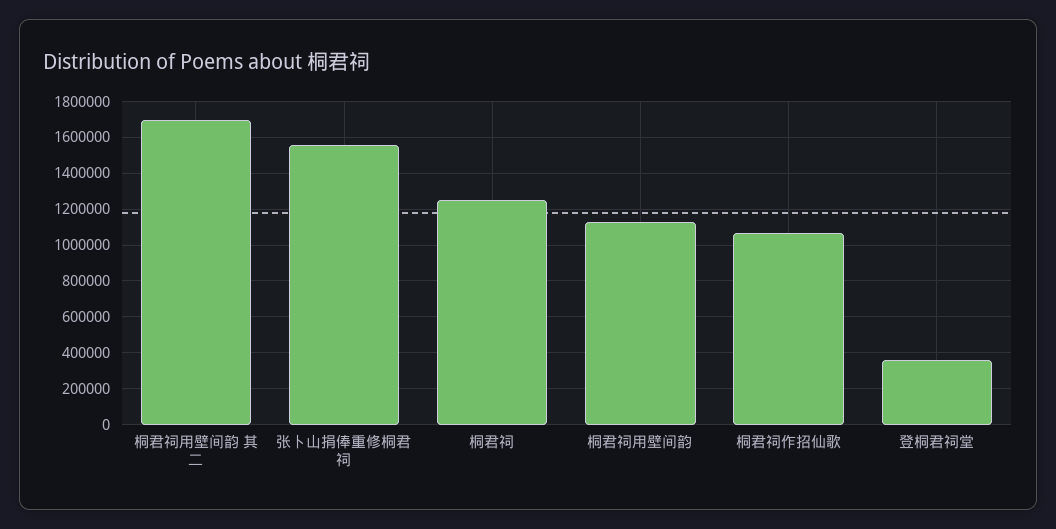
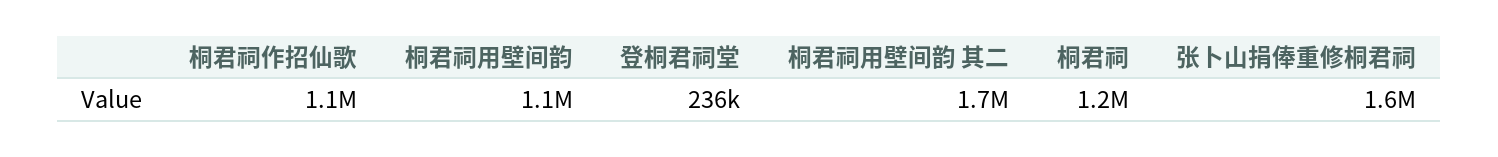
登桐君祠堂: 350000 -> 236000

